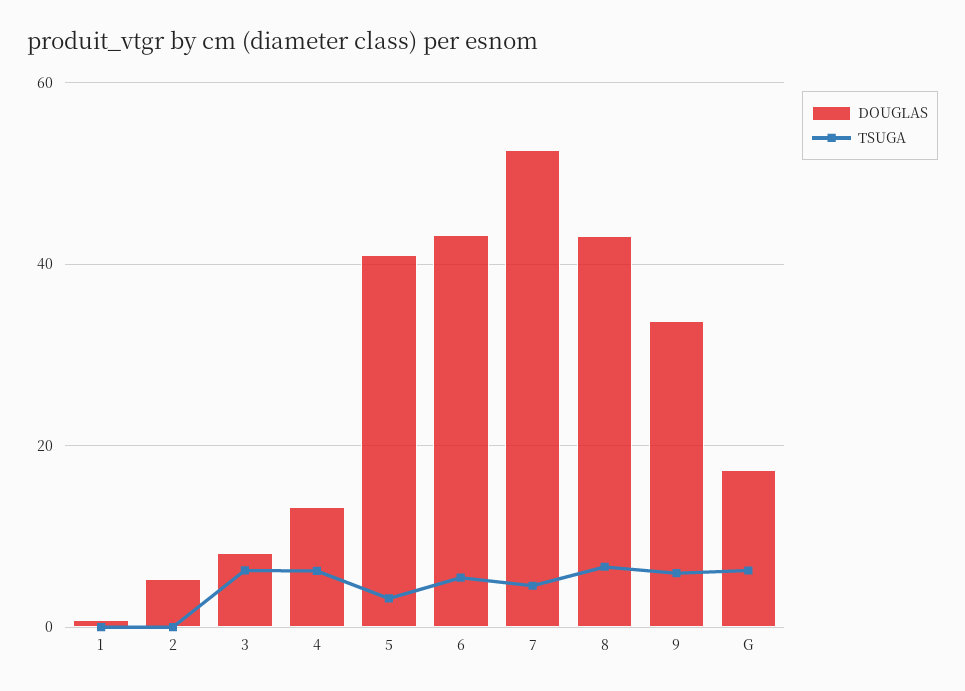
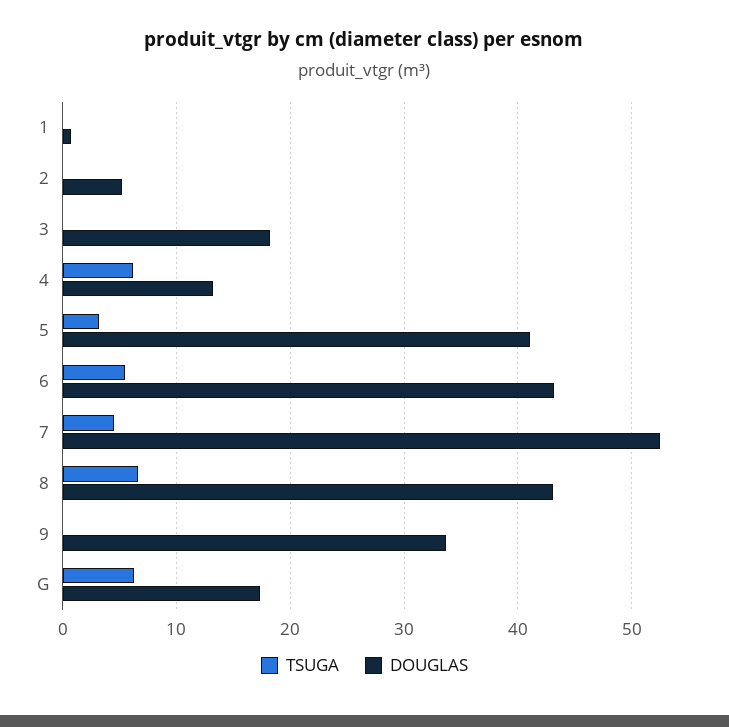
DOUGLAS, 3: 8 -> 18
TSUGA, 3: 6 -> 0
TSUGA, 9: 6 -> 0

